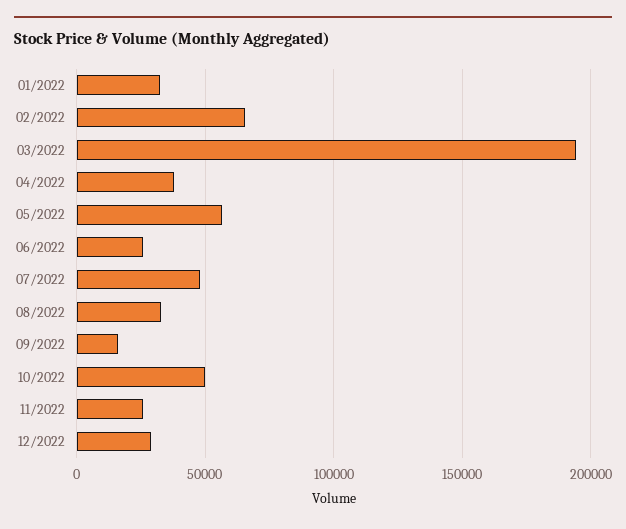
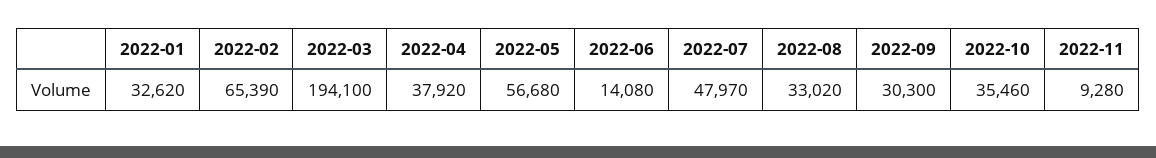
06/2022: 25000 -> 14080
09/2022: 15000 -> 30300
10/2022: 50000 -> 35460
11/2022: 25000 -> 9280
12/2022: 30000 -> none

